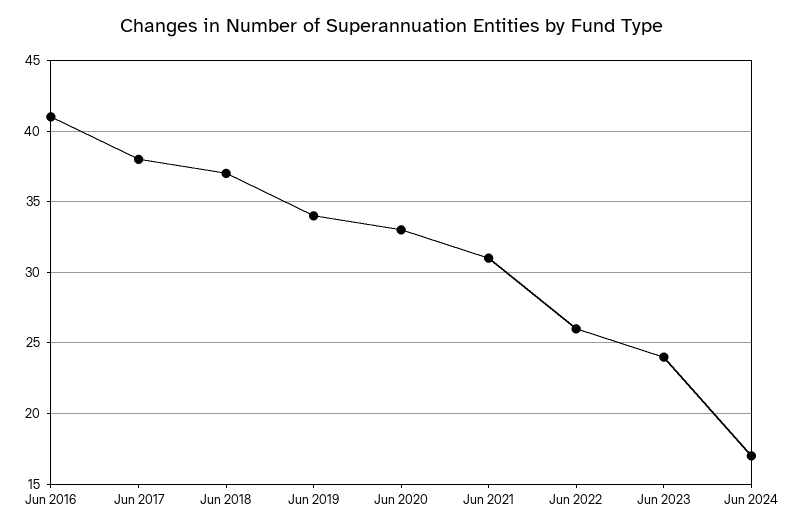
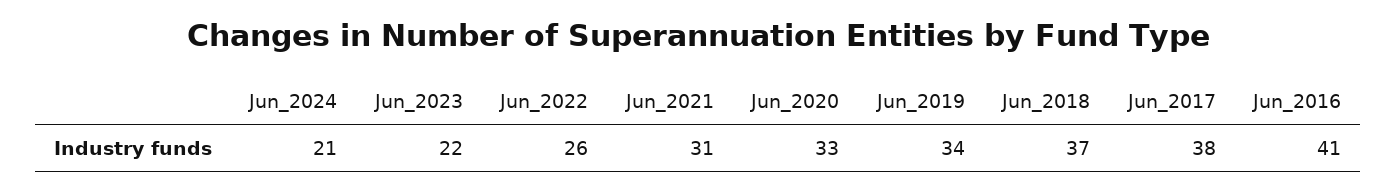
Jun 2023: 24 -> 22
Jun 2024: 17 -> 21

